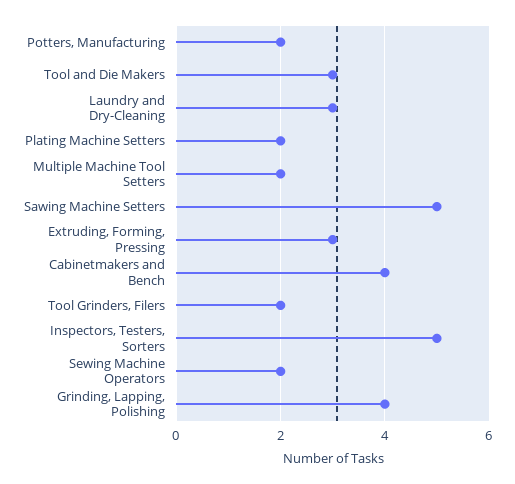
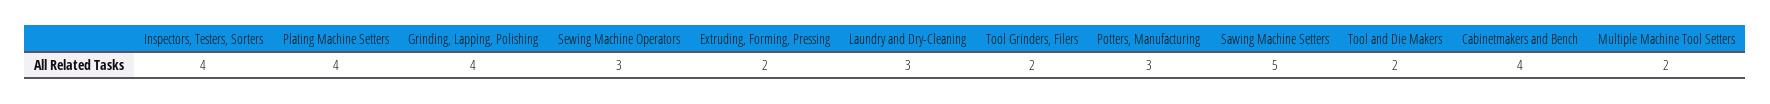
Potters, Manufacturing: 2 -> 3
Tool and Die Makers: 3 -> 2
Plating Machine Setters: 2 -> 4
Extruding, Forming, Pressing: 3 -> 2
Inspectors, Testers, Sorters: 5 -> 4
Sewing Machine Operators: 2 -> 3

